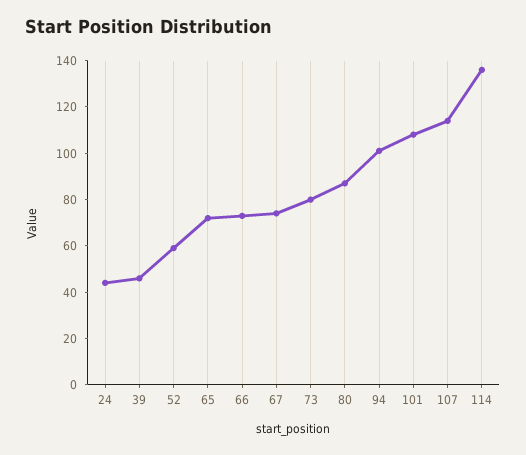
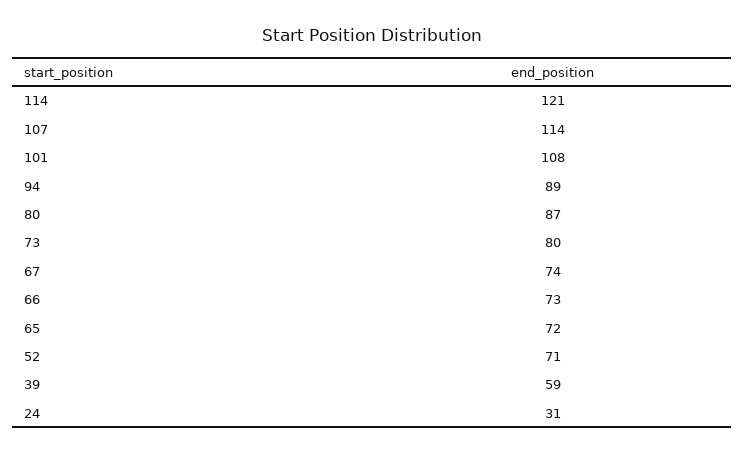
24: 45 -> 31
39: 45 -> 59
52: 60 -> 71
94: 100 -> 89
114: 135 -> 121

